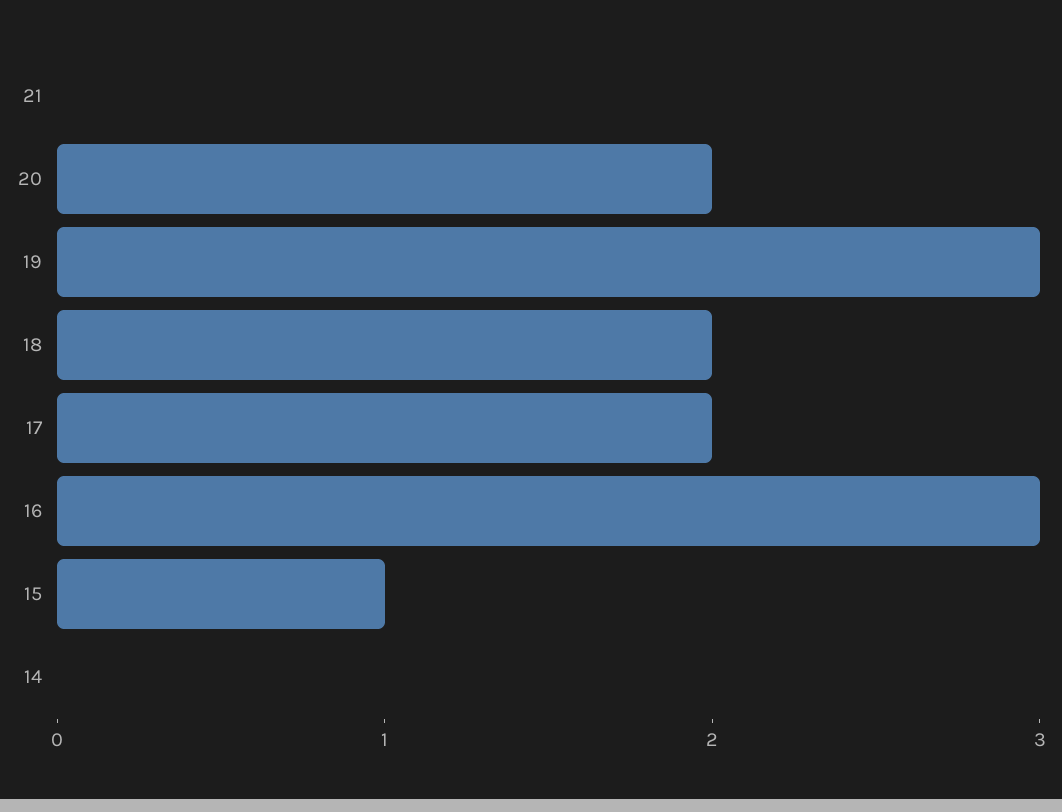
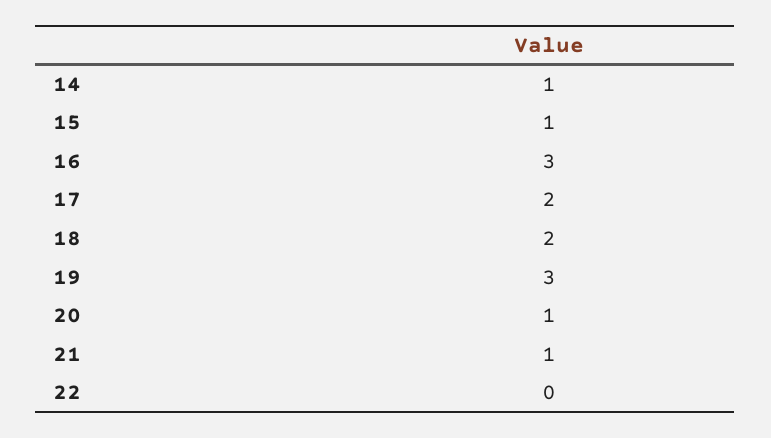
21: 0 -> 1
20: 2 -> 1
14: 0 -> 1
22: none -> 0

